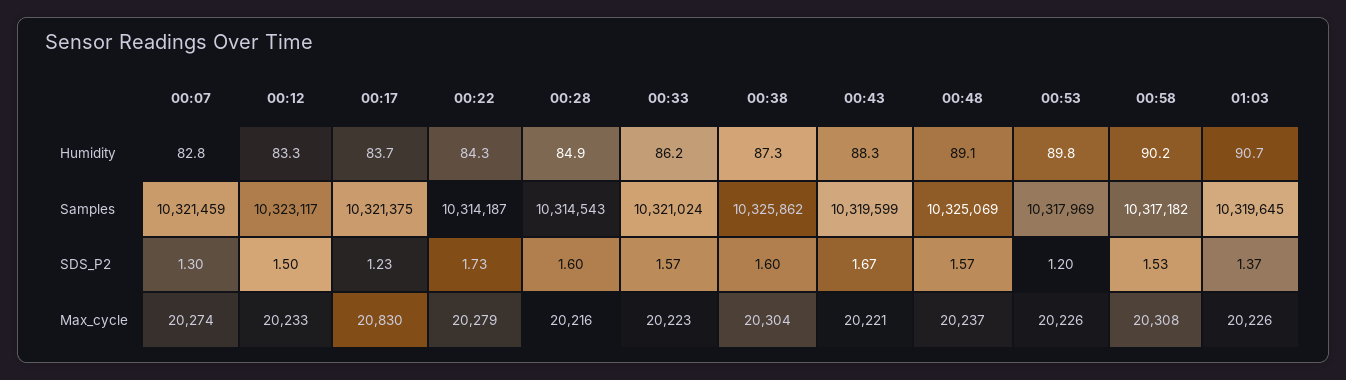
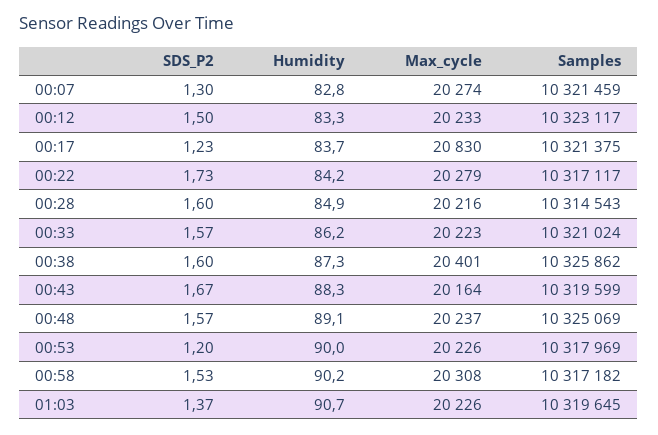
00:22, Humidity: 84.3 -> 84.2
00:53, Humidity: 89.8 -> 90
00:22, Samples: 10314187 -> 10317117
00:38, Max_cycle: 20304 -> 20401
00:43, Max_cycle: 20221 -> 20164

